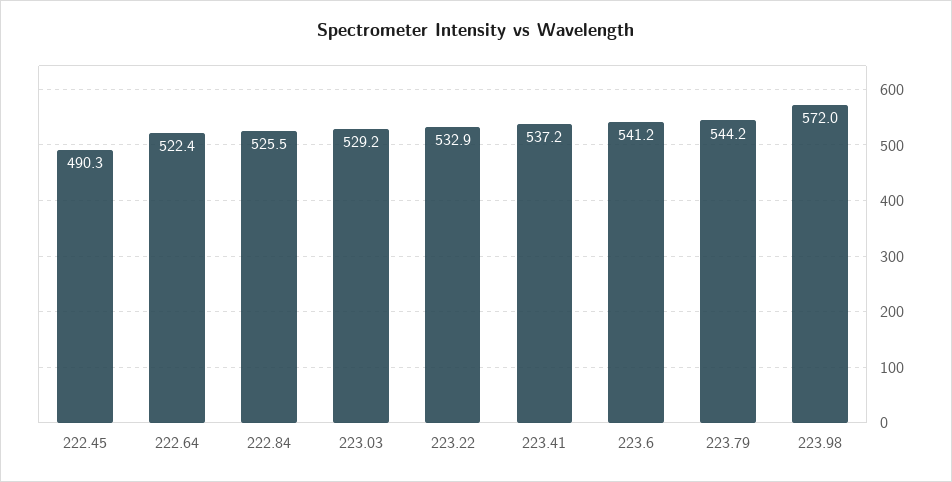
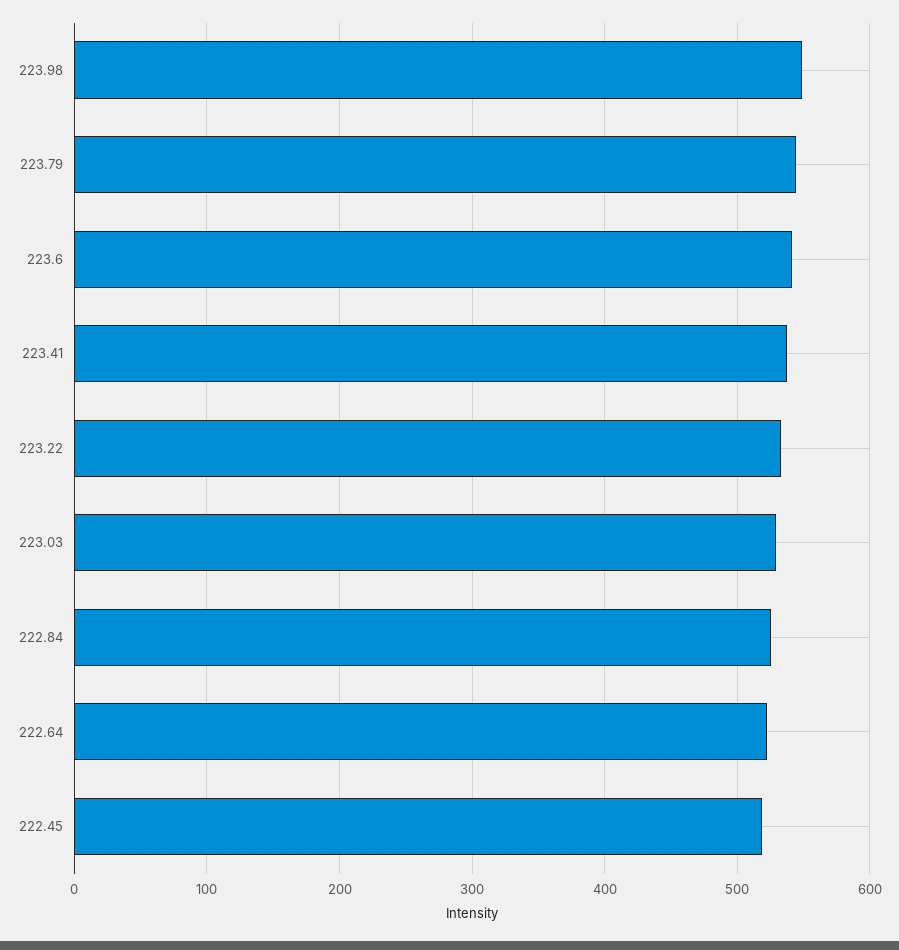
222.45: 490.3 -> 520
223.98: 572 -> 550

